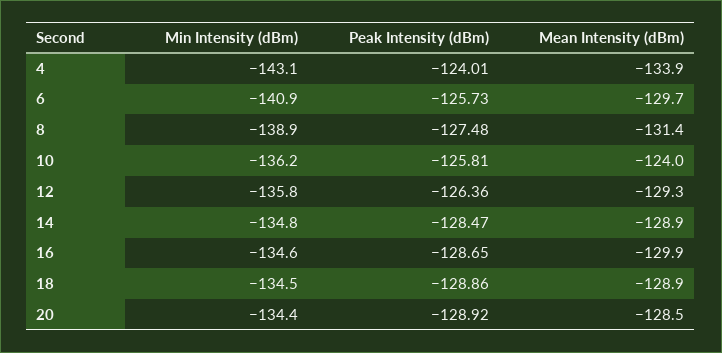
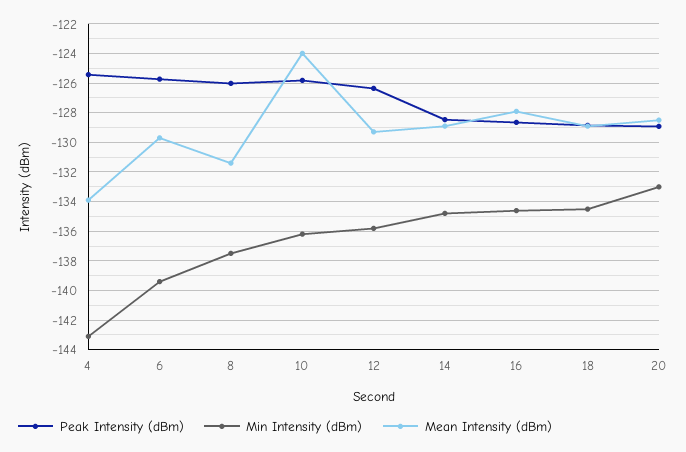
Peak Intensity (dBm), 4: -124.01 -> -125.5
Min Intensity (dBm), 6: -140.9 -> -139.5
Min Intensity (dBm), 8: -138.9 -> -137.5
Peak Intensity (dBm), 8: -127.48 -> -126
Mean Intensity (dBm), 16: -129.9 -> -128
Min Intensity (dBm), 20: -134.4 -> -133

